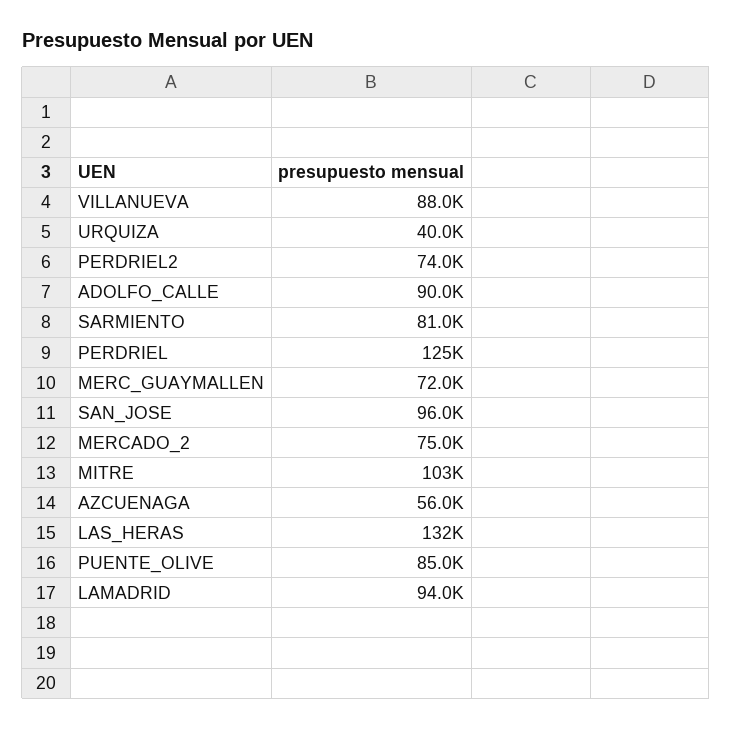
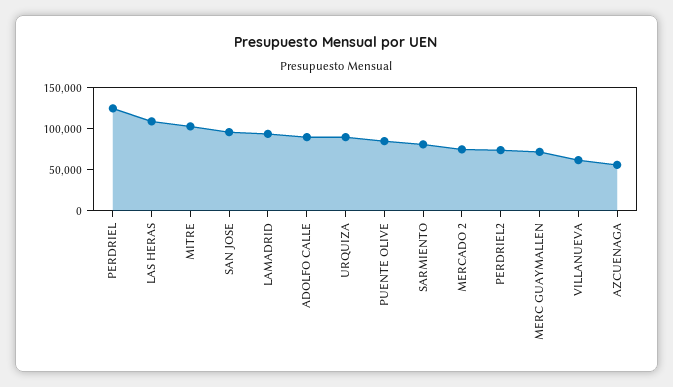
VILLANUEVA: 88000 -> 60000
URQUIZA: 40000 -> 90000
LAS_HERAS: 132000 -> 110000

